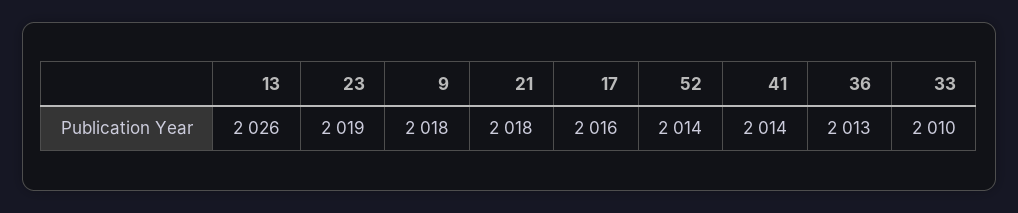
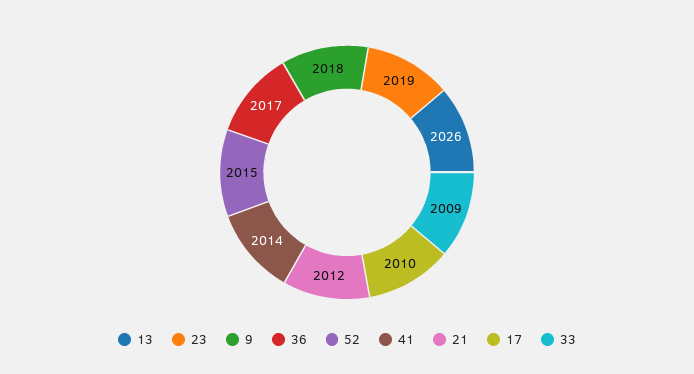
21: 2018 -> 2012
17: 2016 -> 2010
52: 2014 -> 2015
36: 2013 -> 2017
33: 2010 -> 2009

